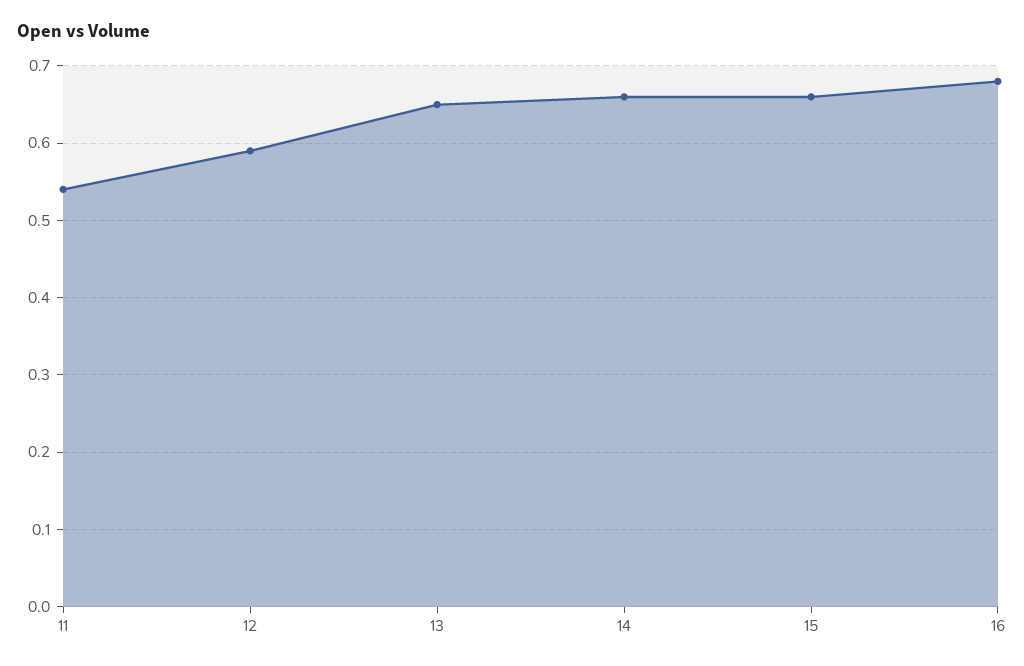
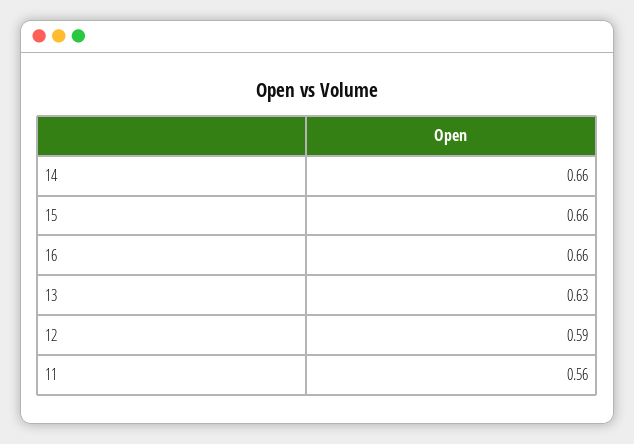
11: 0.54 -> 0.56
13: 0.65 -> 0.63
16: 0.68 -> 0.66

